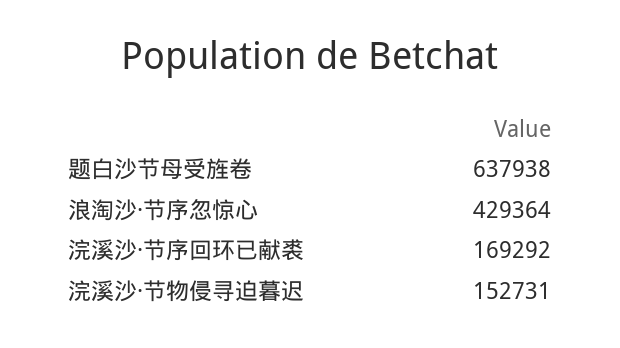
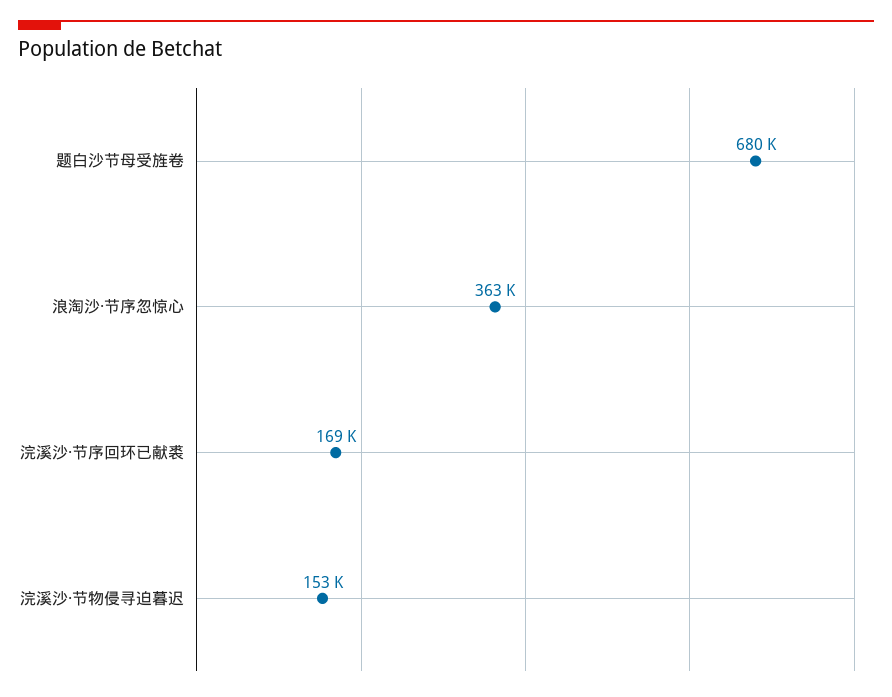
题白沙节母受旌卷: 637938 -> 680000
浪淘沙·节序忽惊心: 429364 -> 363000

